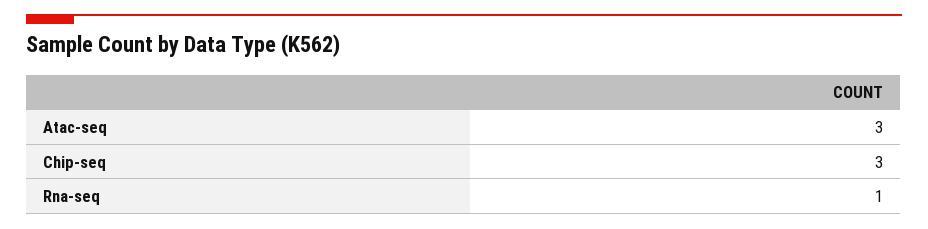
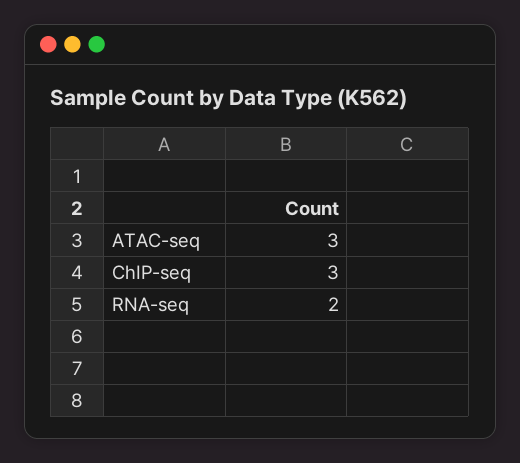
Rna-seq: 1 -> 2

